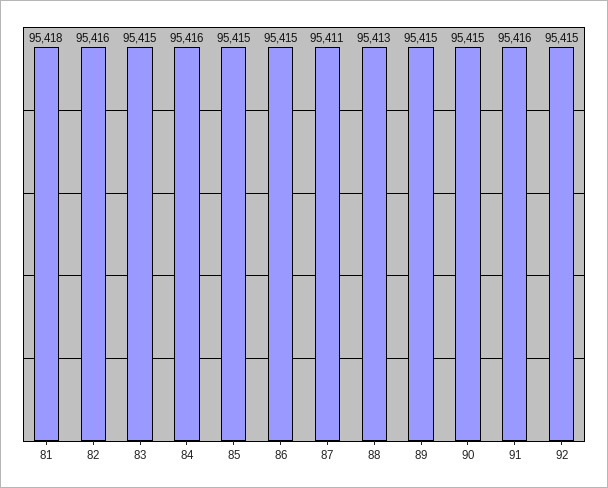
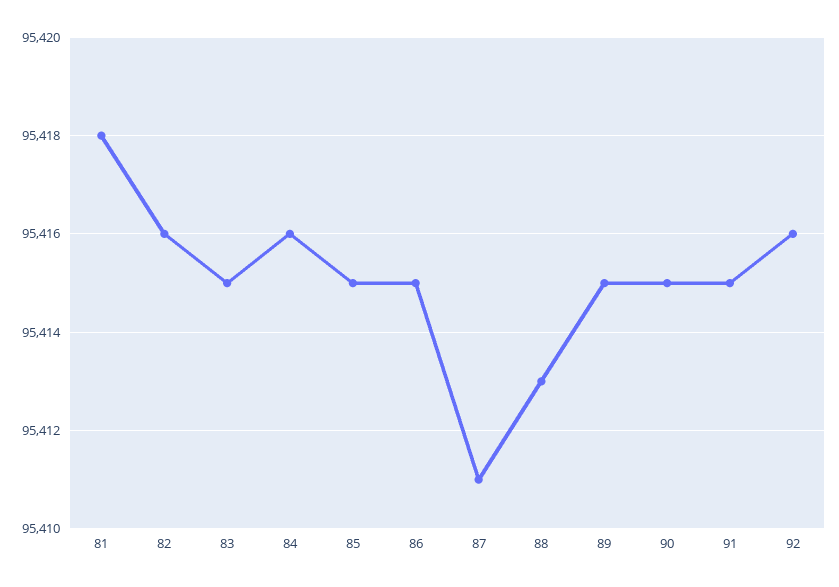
91: 95416 -> 95415
92: 95415 -> 95416

